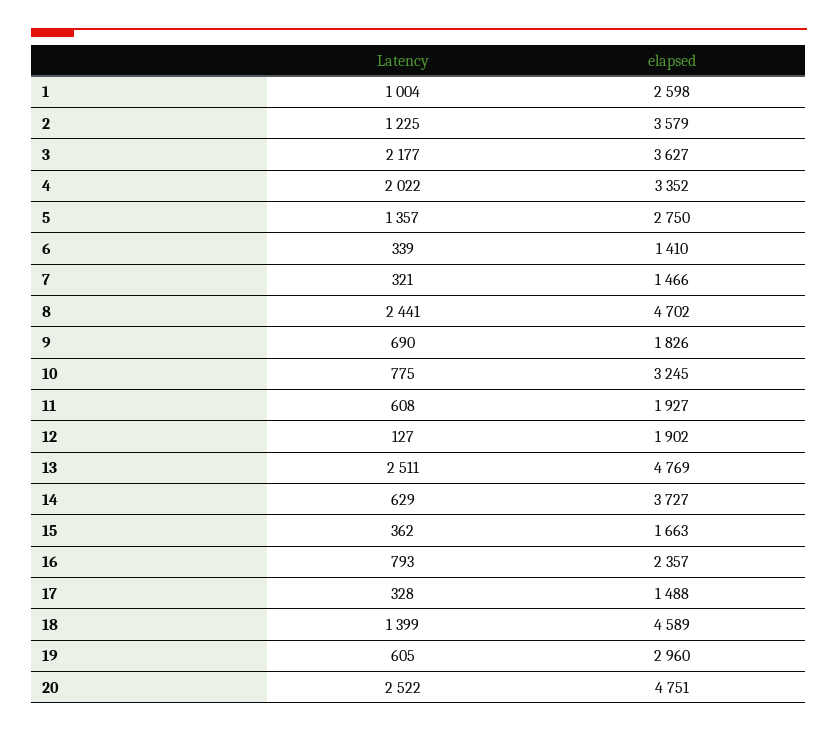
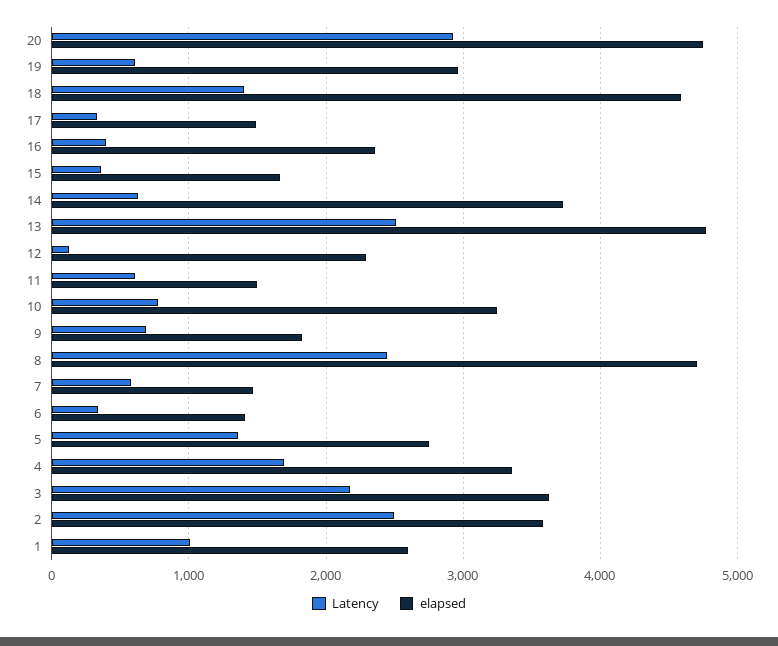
Latency, 2: 1225 -> 2500
Latency, 4: 2022 -> 1700
Latency, 7: 321 -> 600
elapsed, 11: 1927 -> 1500
elapsed, 12: 1902 -> 2300
Latency, 16: 793 -> 400
Latency, 20: 2522 -> 2900

